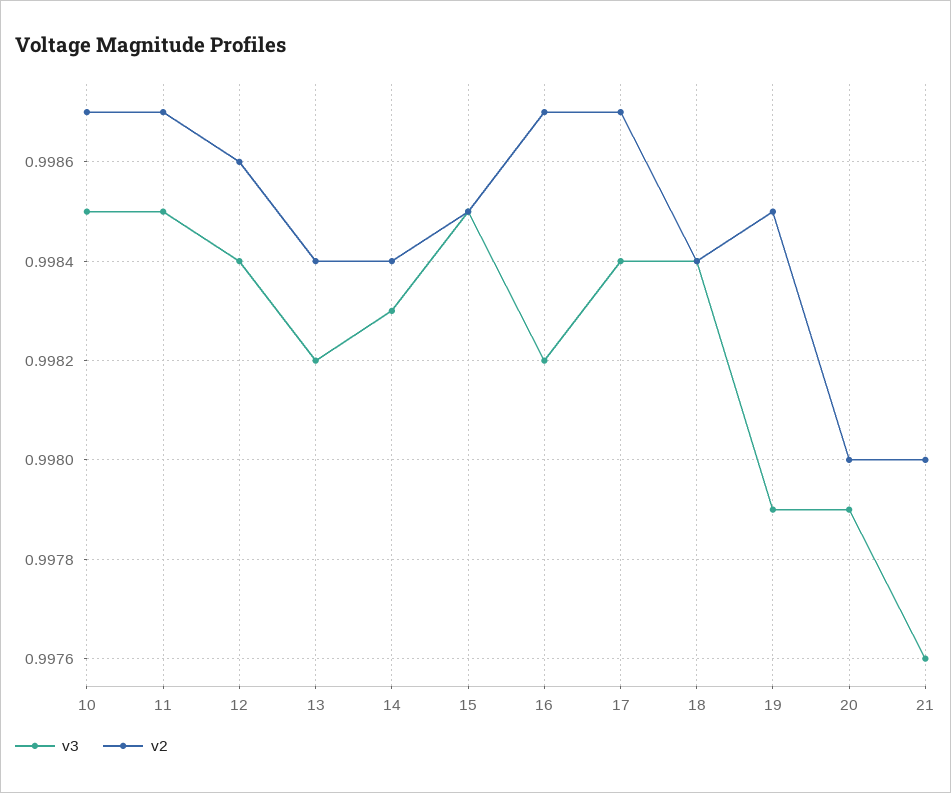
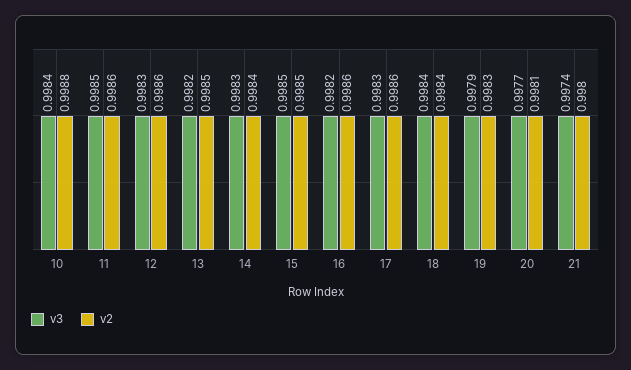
v3, 10: 0.9985 -> 0.9984
v2, 10: 0.9987 -> 0.9988
v2, 11: 0.9987 -> 0.9986
v3, 12: 0.9984 -> 0.9983
v2, 13: 0.9984 -> 0.9985
v2, 16: 0.9987 -> 0.9986
v3, 17: 0.9984 -> 0.9983
v2, 17: 0.9987 -> 0.9986
v2, 19: 0.9985 -> 0.9983
v3, 20: 0.9979 -> 0.9977
v2, 20: 0.998 -> 0.9981
v3, 21: 0.9976 -> 0.9974

